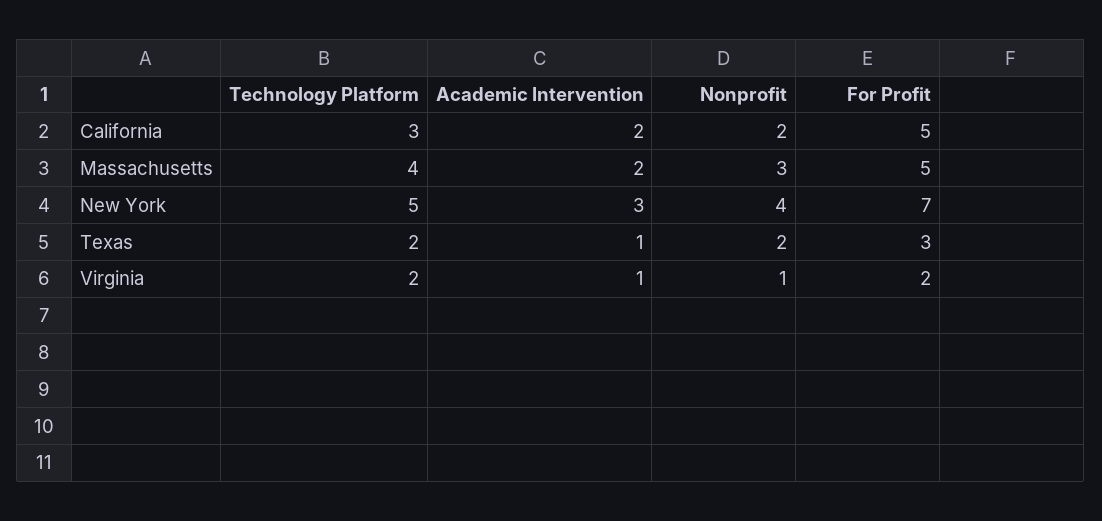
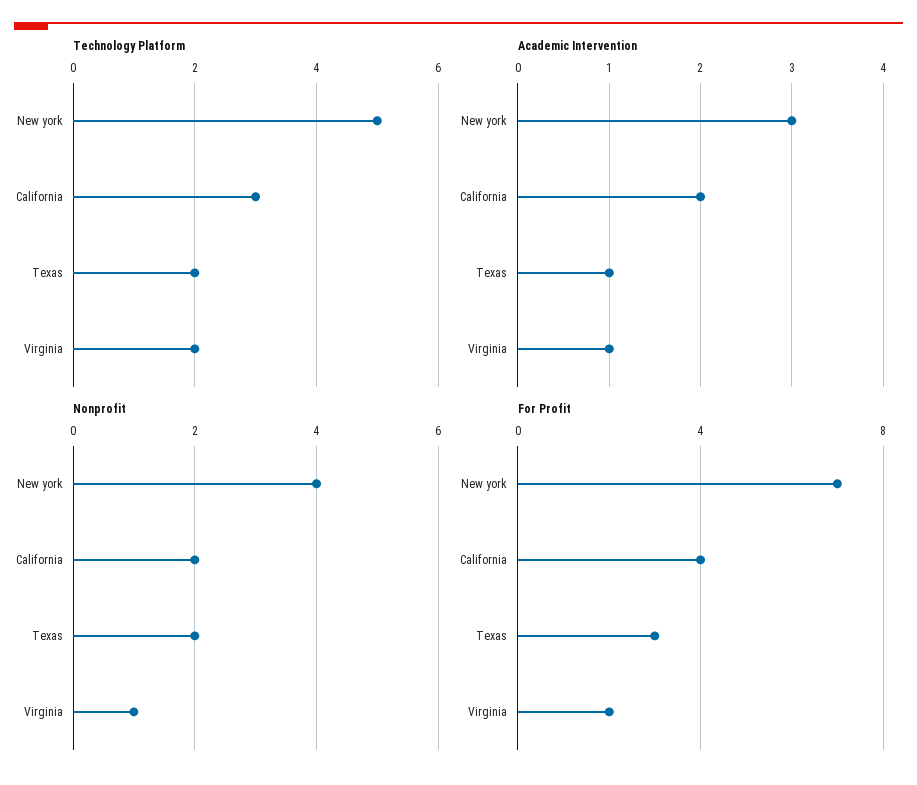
For Profit, California: 5 -> 4
Technology Platform, Massachusetts: 4 -> none
Academic Intervention, Massachusetts: 2 -> none
Nonprofit, Massachusetts: 3 -> none
For Profit, Massachusetts: 5 -> none

